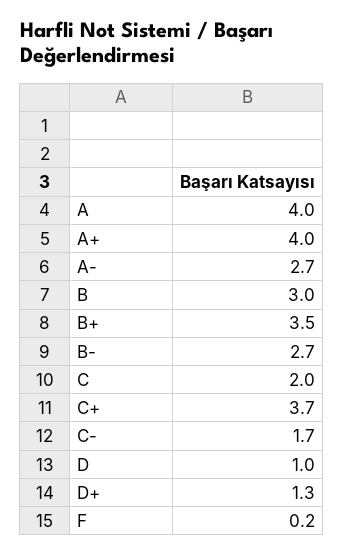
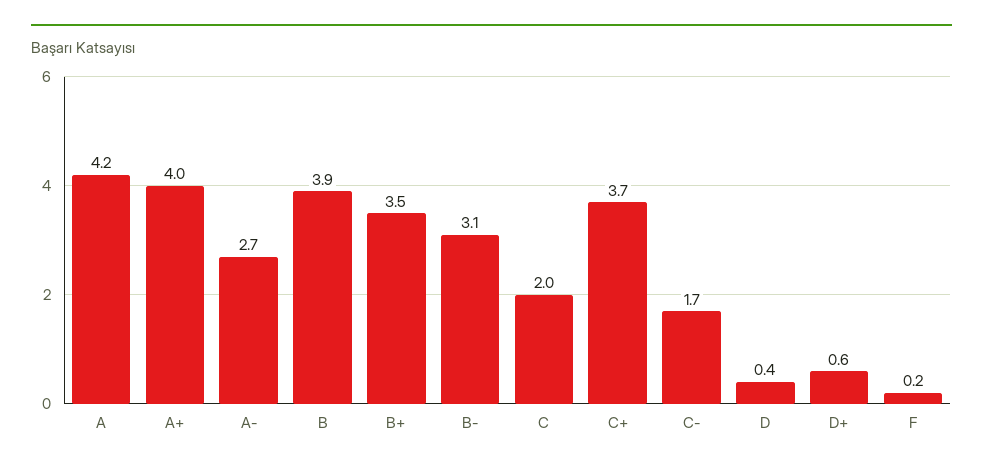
A: 4 -> 4.2
B: 3 -> 3.9
B-: 2.7 -> 3.1
D: 1 -> 0.4
D+: 1.3 -> 0.6

